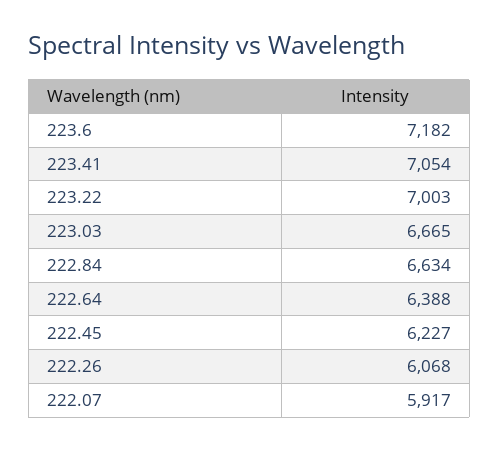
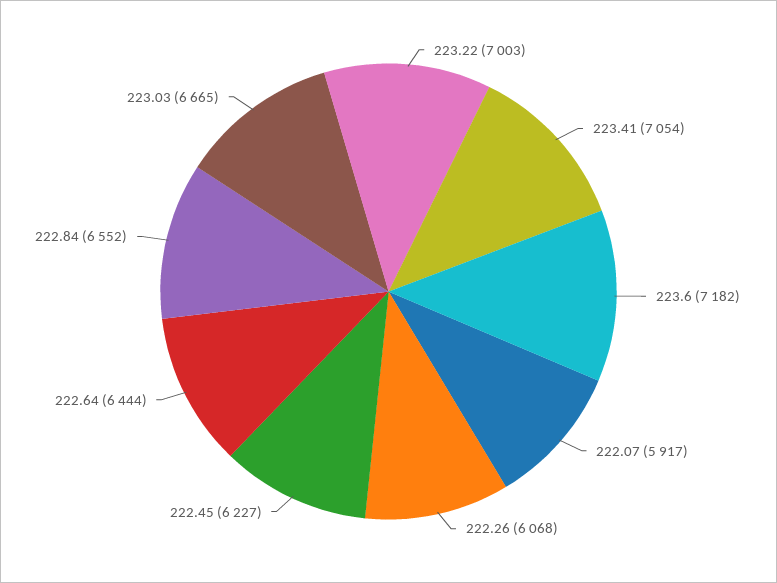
222.84: 6634 -> 6552
222.64: 6388 -> 6444

